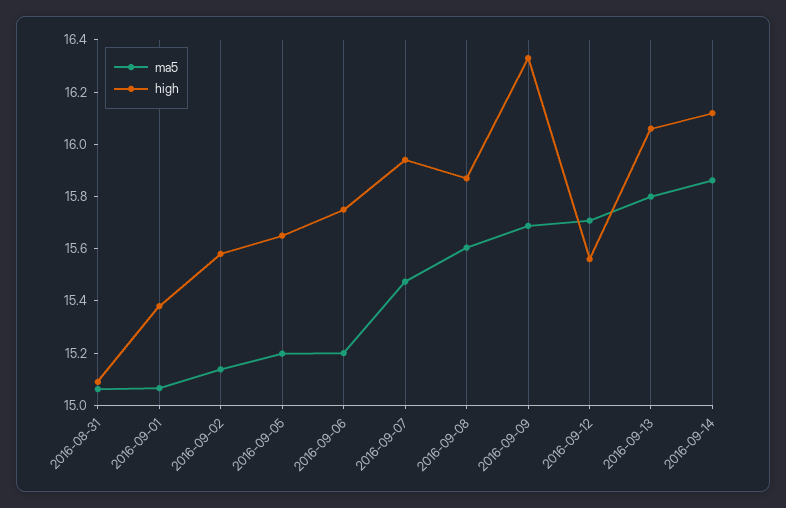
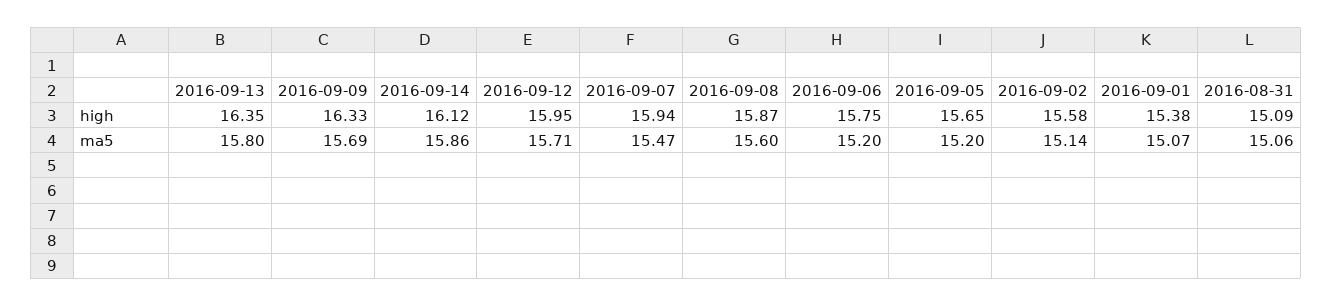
high, 2016-09-12: 15.55 -> 15.95
high, 2016-09-13: 16.05 -> 16.35

